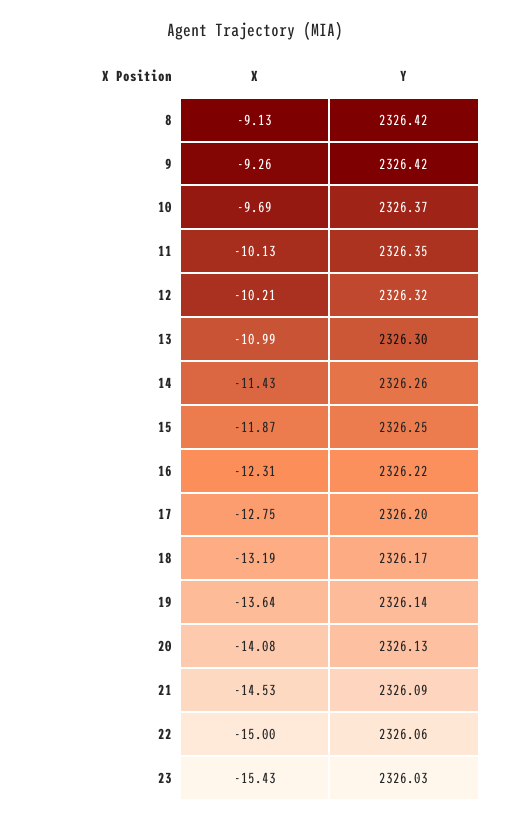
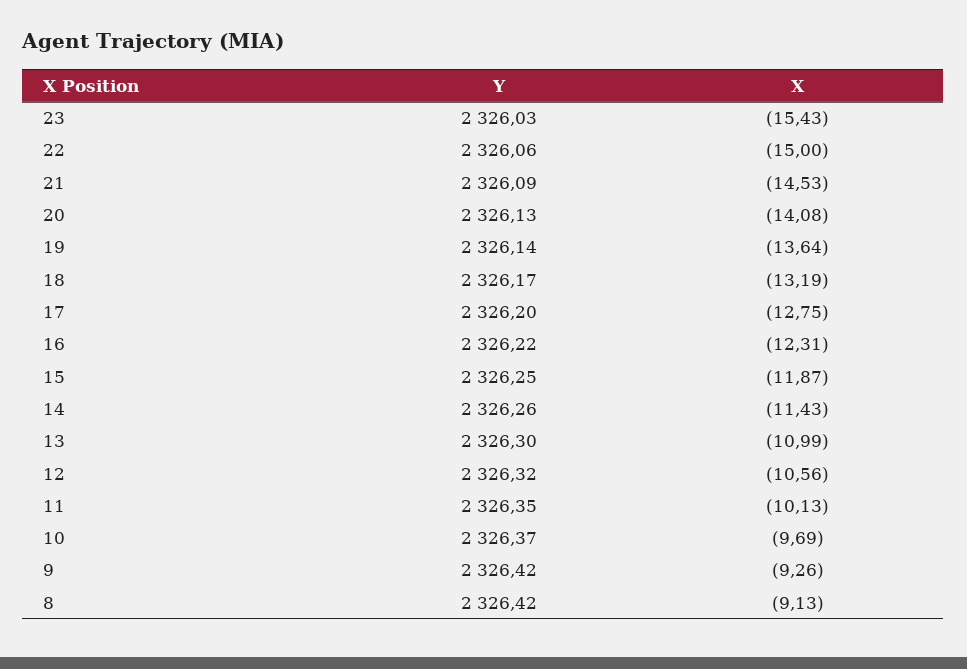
X, 12: -10.21 -> -10.56

